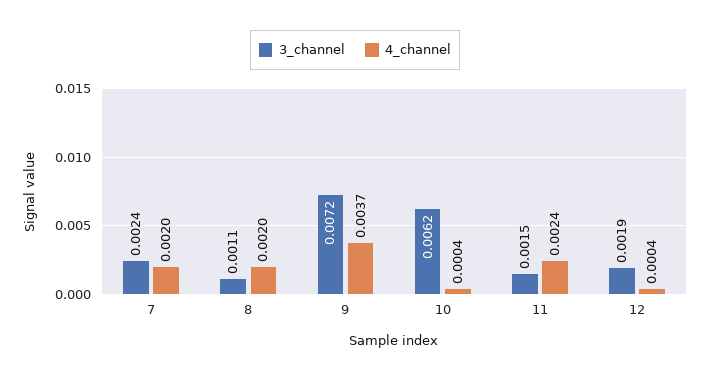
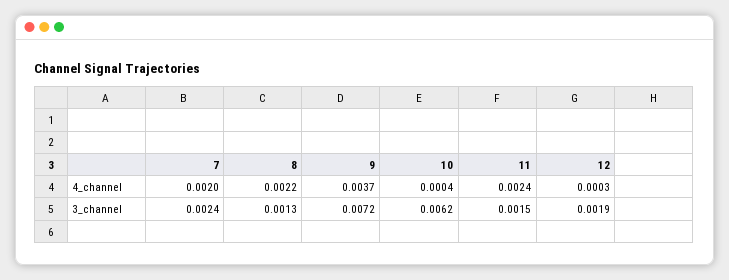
3_channel, 8: 0.0011 -> 0.0013
4_channel, 8: 0.002 -> 0.0022
4_channel, 12: 0.0004 -> 0.0003

